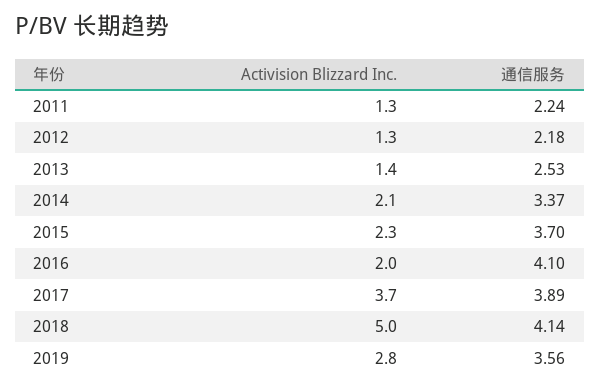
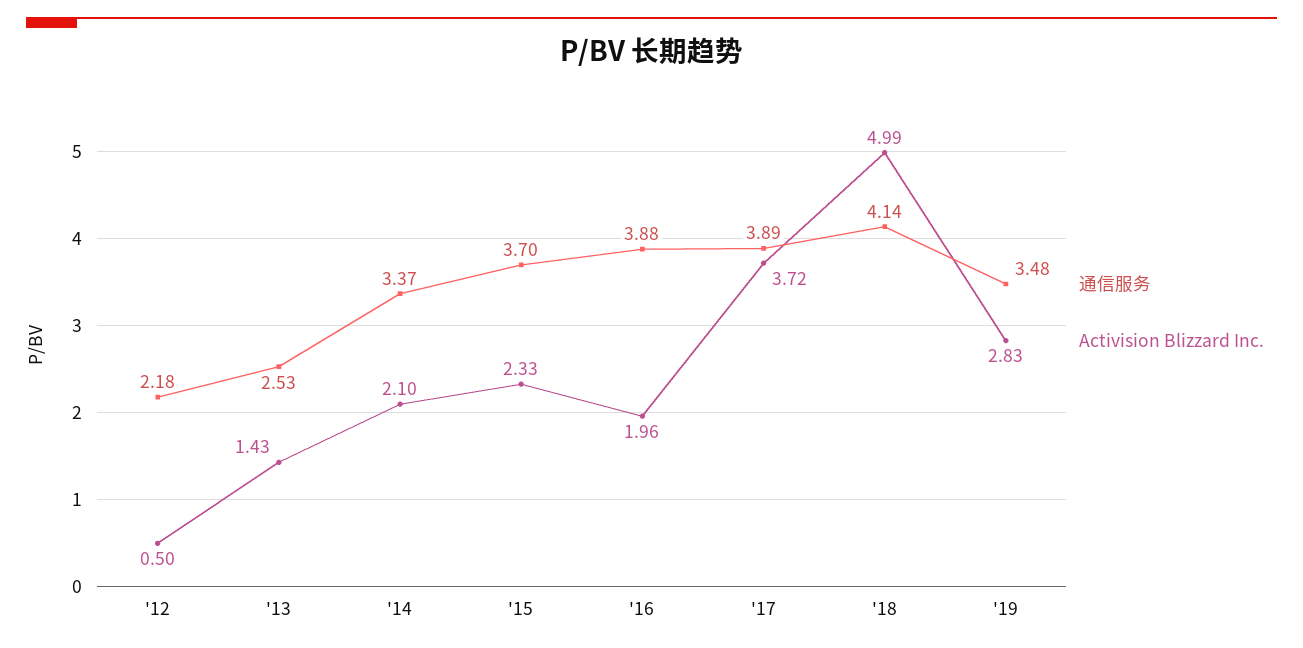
Activision Blizzard Inc., 2011: 1.3 -> none
通信服务, 2011: 2.24 -> none
Activision Blizzard Inc., 2012: 1.3 -> 0.5
通信服务, 2016: 4.1 -> 3.88
通信服务, 2019: 3.56 -> 3.48

